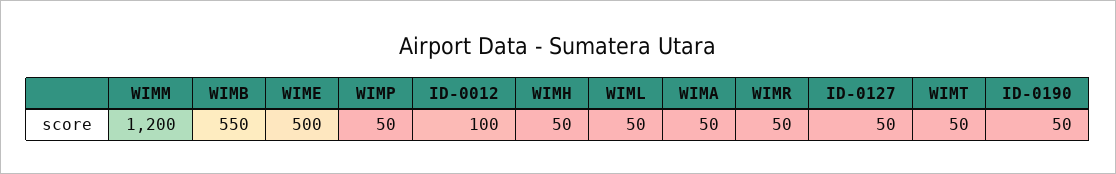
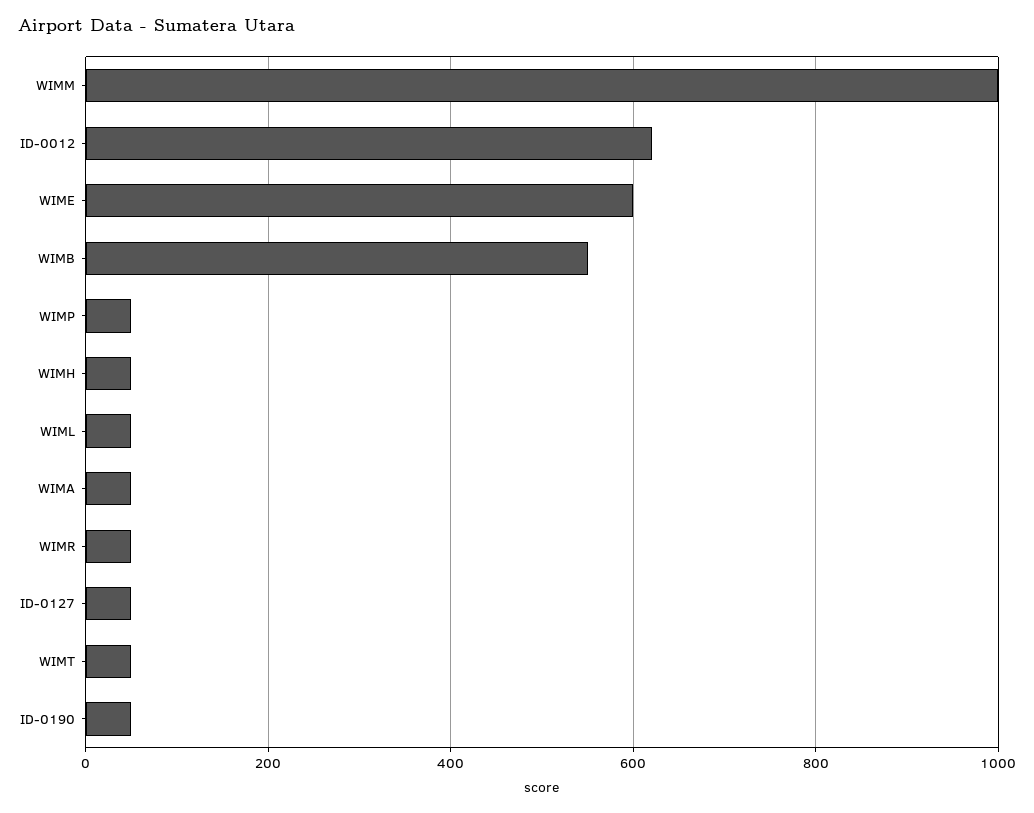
WIMM: 1200 -> 1000
WIME: 500 -> 600
ID-0012: 100 -> 620

